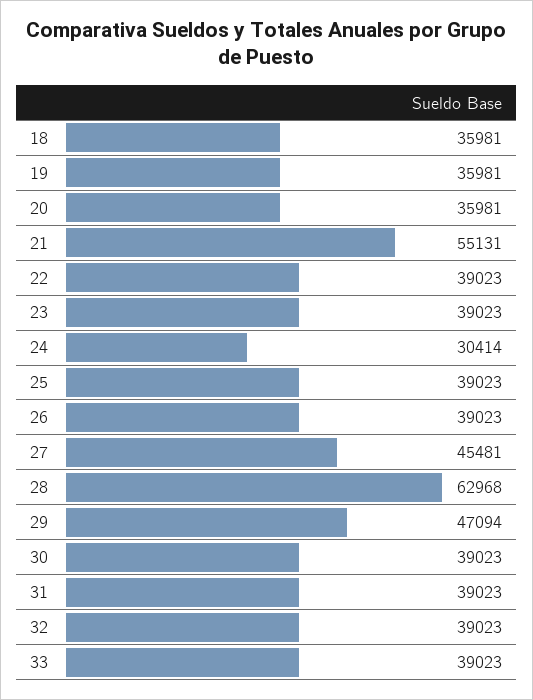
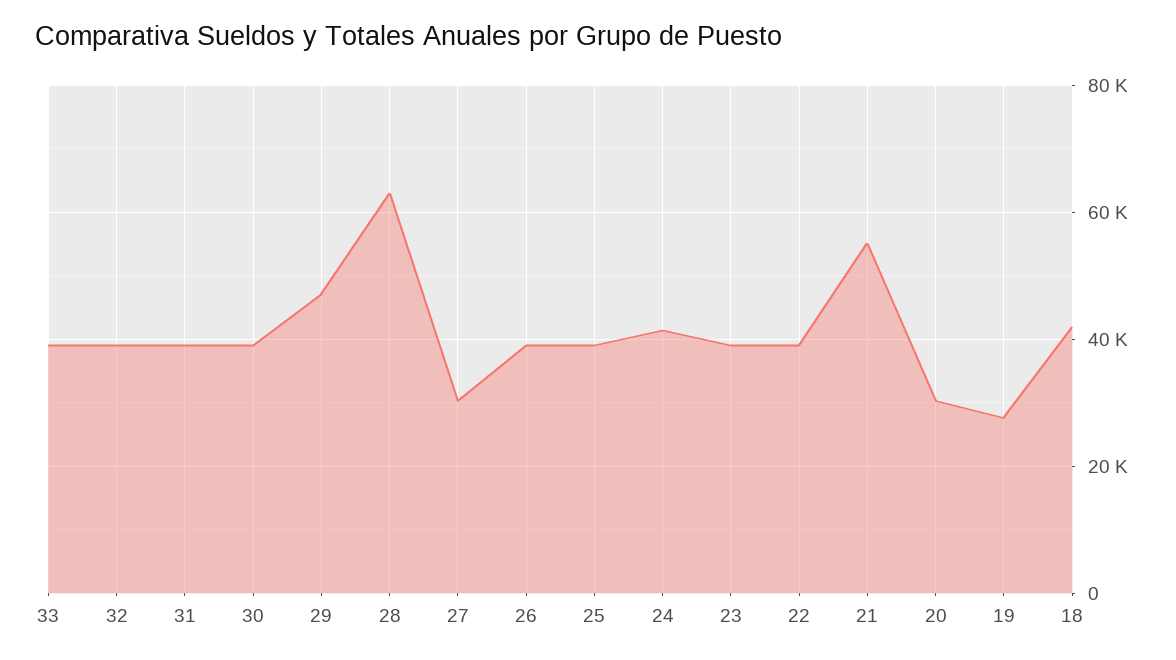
18: 35981 -> 42000
19: 35981 -> 28000
20: 35981 -> 30000
24: 30414 -> 42000
27: 45481 -> 30000

